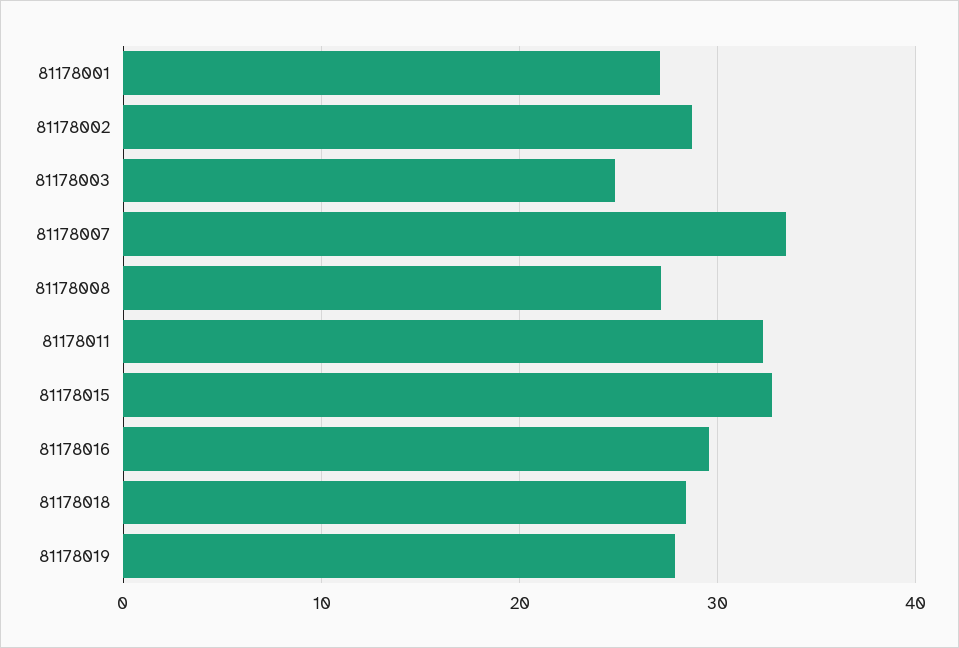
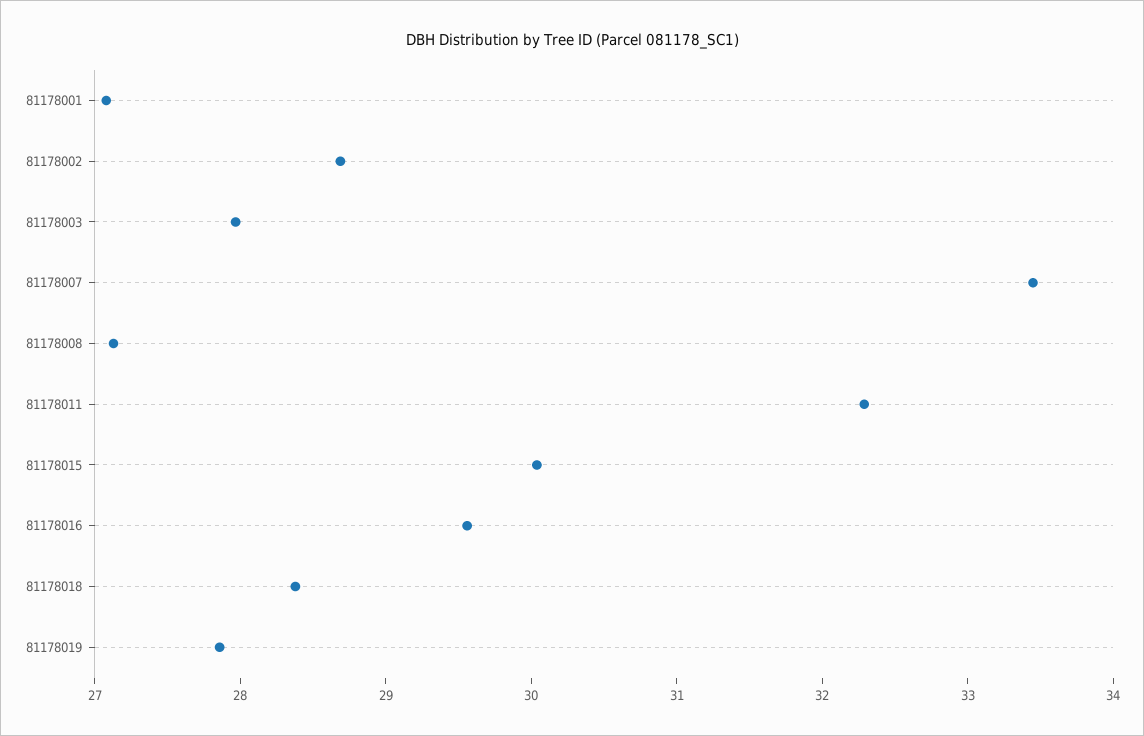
81178003: 25 -> 28
81178015: 33 -> 30

